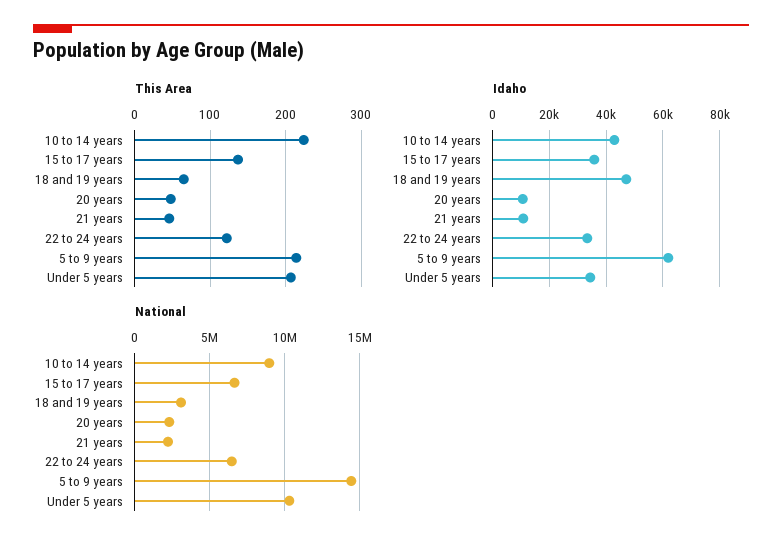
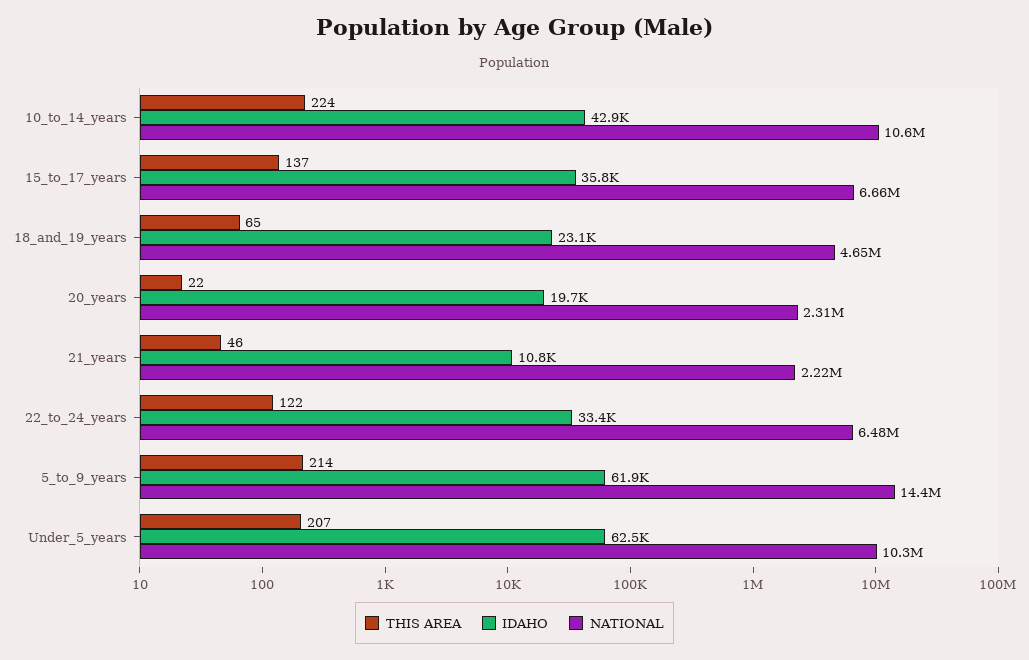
This Area, 20 years: 50 -> 22
Idaho, 18 and 19 years: 47500 -> 23100
Idaho, 20 years: 10000 -> 19700
Idaho, Under 5 years: 35000 -> 62500
National, 10 to 14 years: 9000000 -> 10600000
National, 18 and 19 years: 3000000 -> 4650000

